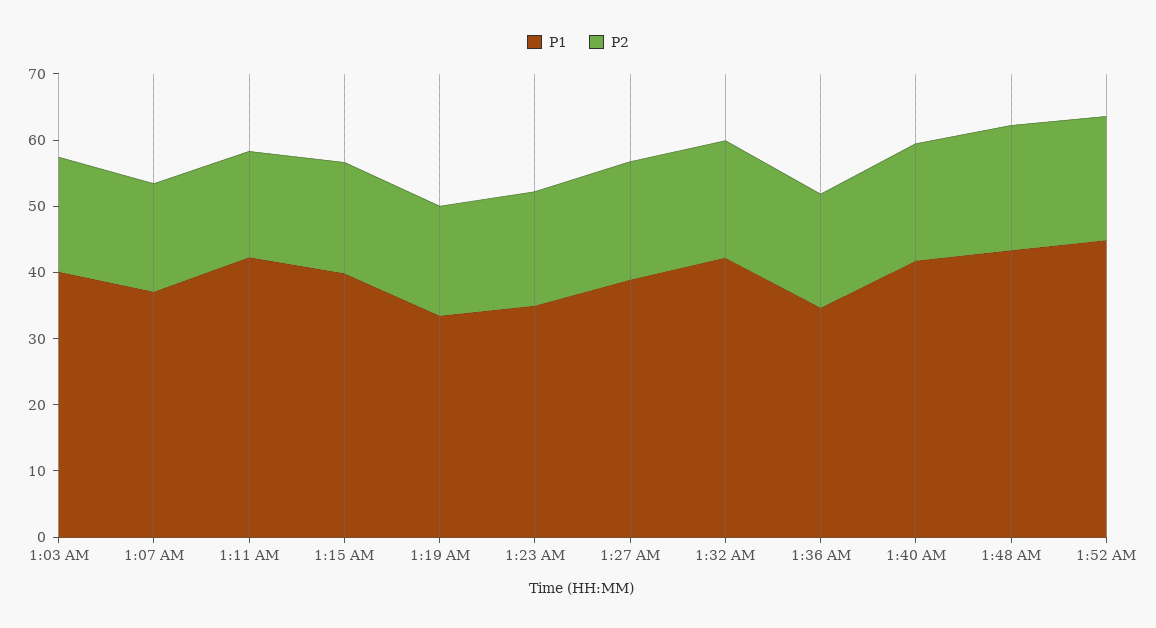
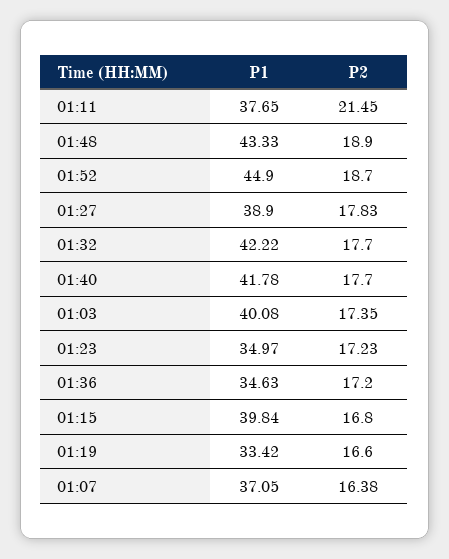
P1, 1:11 AM: 42 -> 37.65
P2, 1:11 AM: 16 -> 21.45

